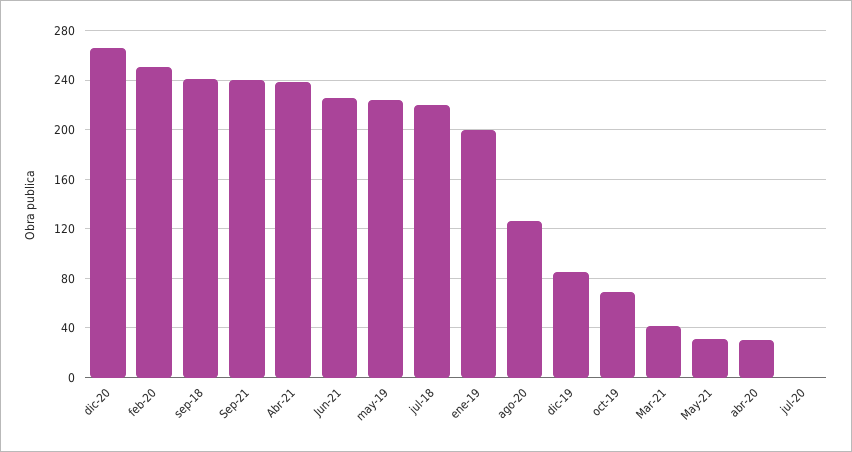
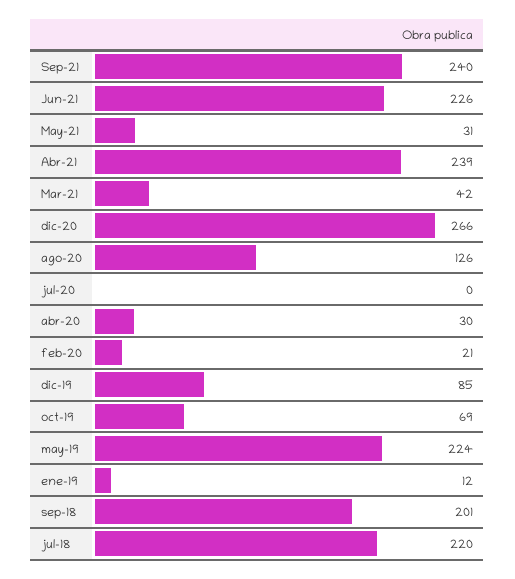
feb-20: 250 -> 21
sep-18: 240 -> 201
ene-19: 200 -> 12

